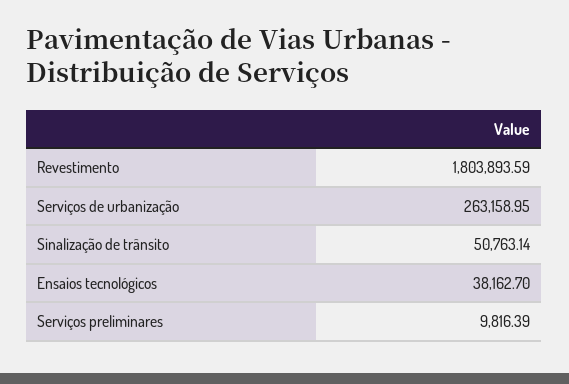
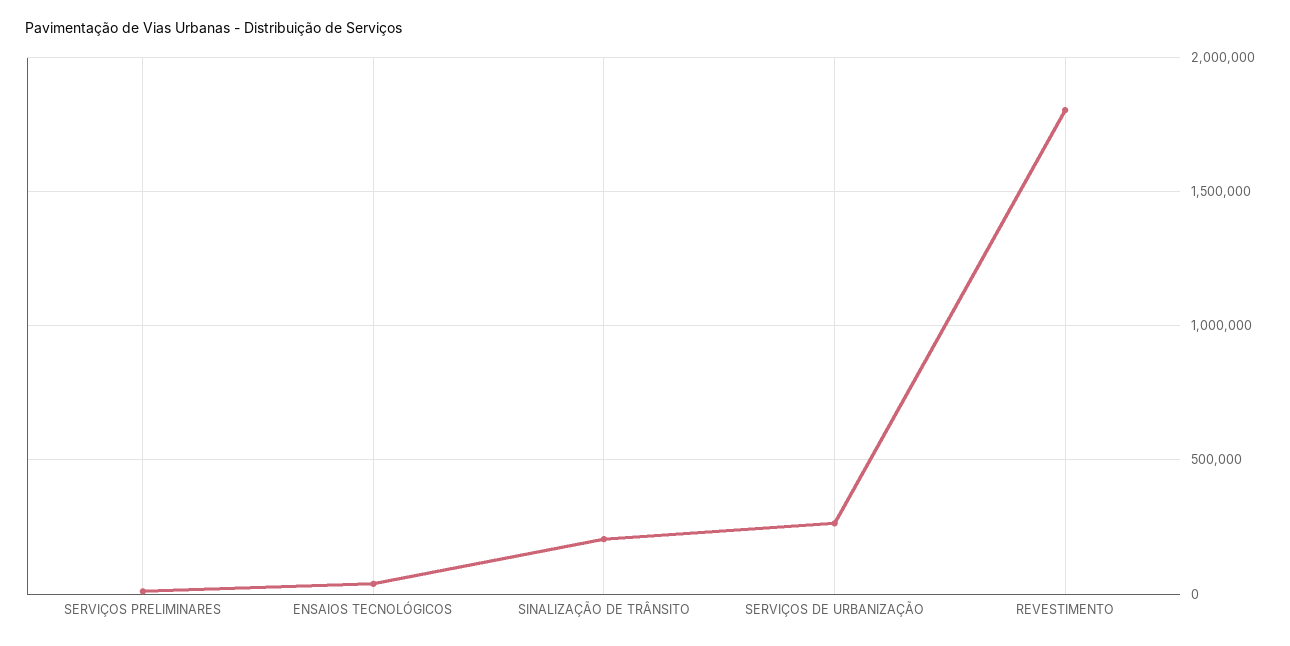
Sinalização de trânsito: 50763.14 -> 200000

